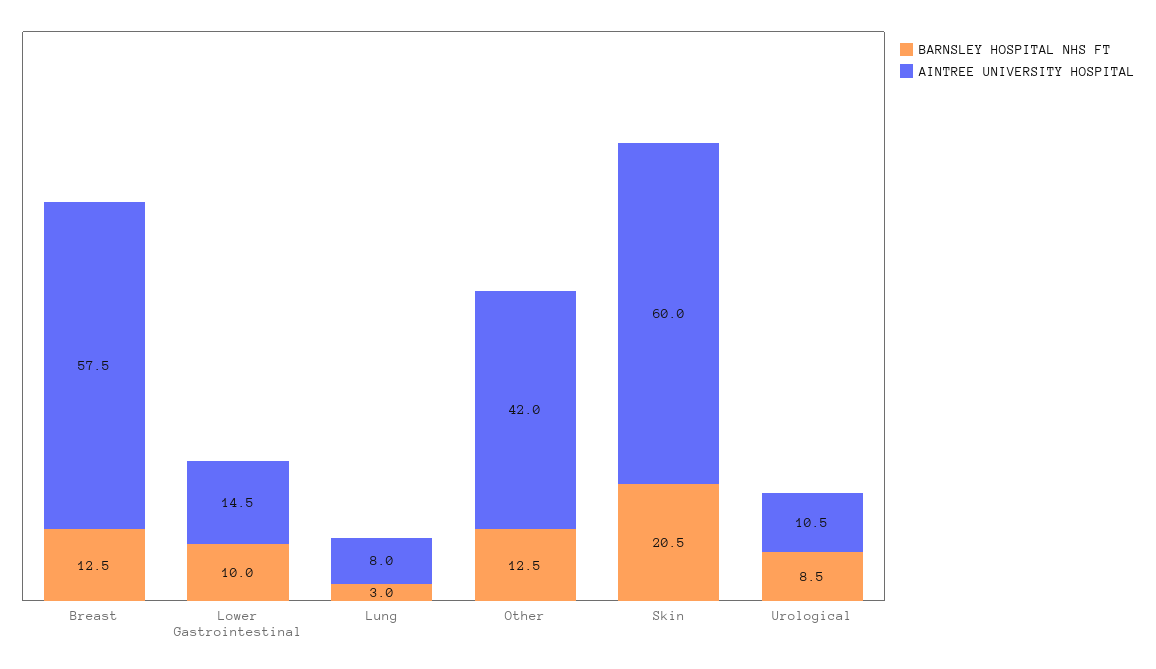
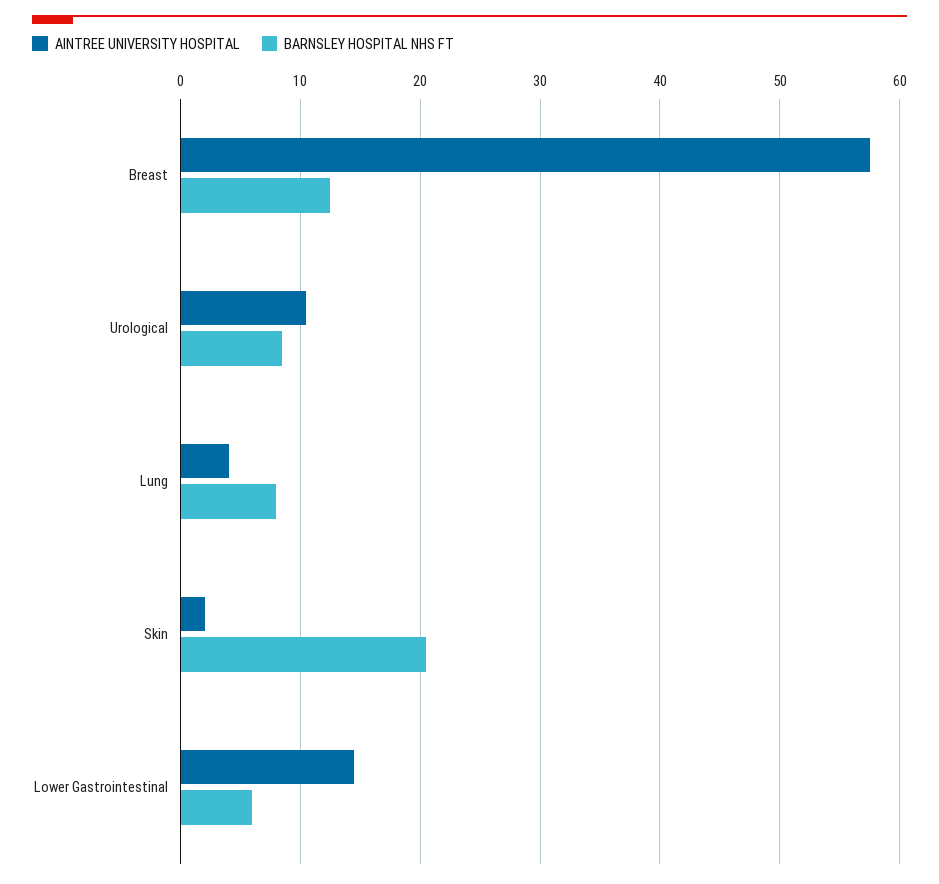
BARNSLEY HOSPITAL NHS FT, Lower Gastrointestinal: 10 -> 6
BARNSLEY HOSPITAL NHS FT, Lung: 3 -> 8
AINTREE UNIVERSITY HOSPITAL, Lung: 8 -> 4
BARNSLEY HOSPITAL NHS FT, Other: 12.5 -> none
AINTREE UNIVERSITY HOSPITAL, Other: 42 -> none
AINTREE UNIVERSITY HOSPITAL, Skin: 60 -> 2

